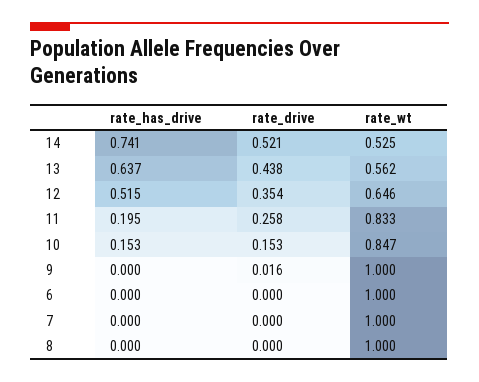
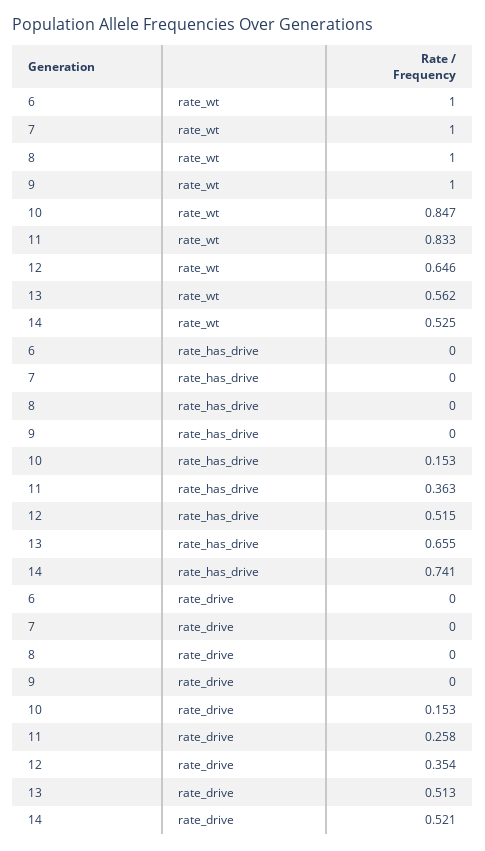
rate_has_drive, 13: 0.637 -> 0.655
rate_drive, 13: 0.438 -> 0.513
rate_has_drive, 11: 0.195 -> 0.363
rate_drive, 9: 0.016 -> 0

